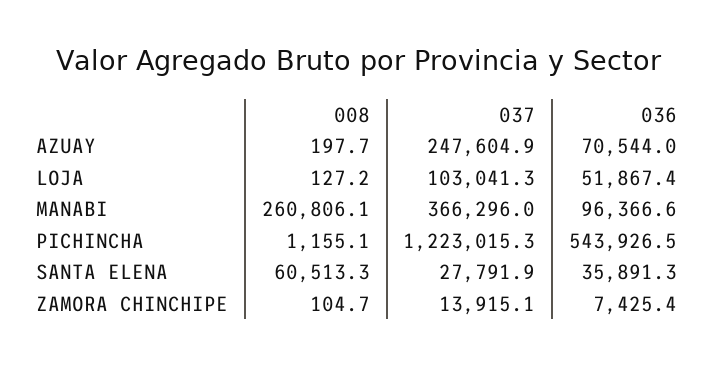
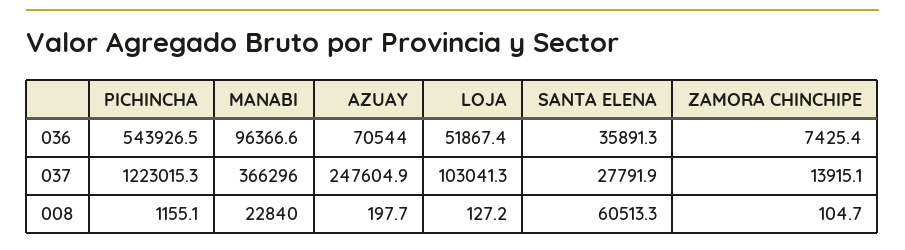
008, MANABI: 260806.1 -> 22840

